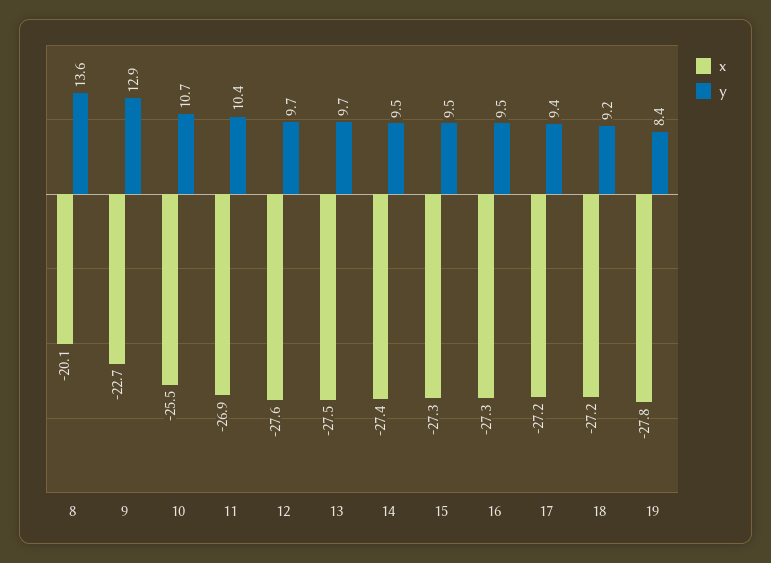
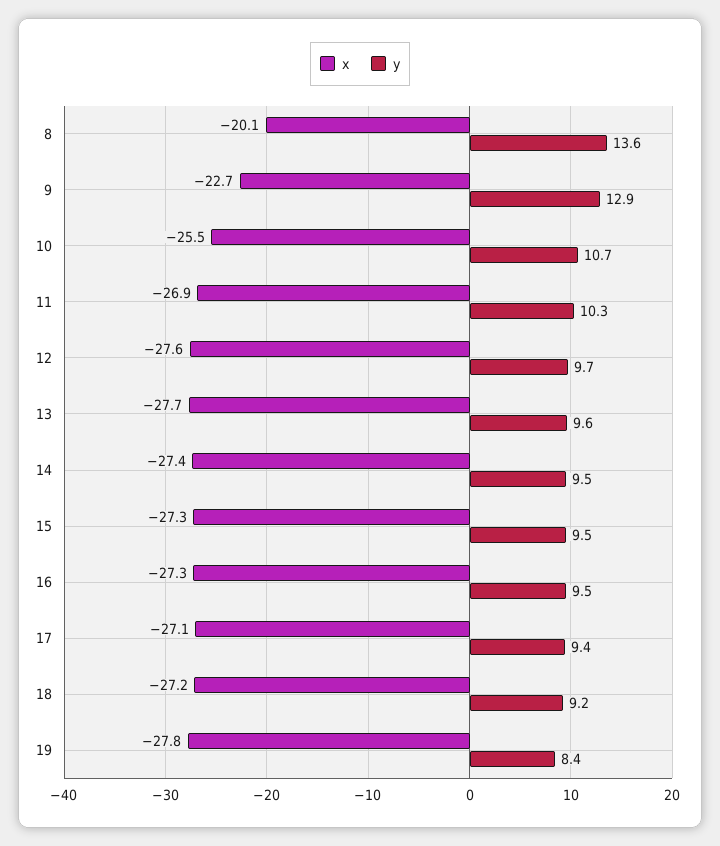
y, 11: 10.4 -> 10.3
x, 13: -27.5 -> -27.7
y, 13: 9.7 -> 9.6
x, 17: -27.2 -> -27.1

